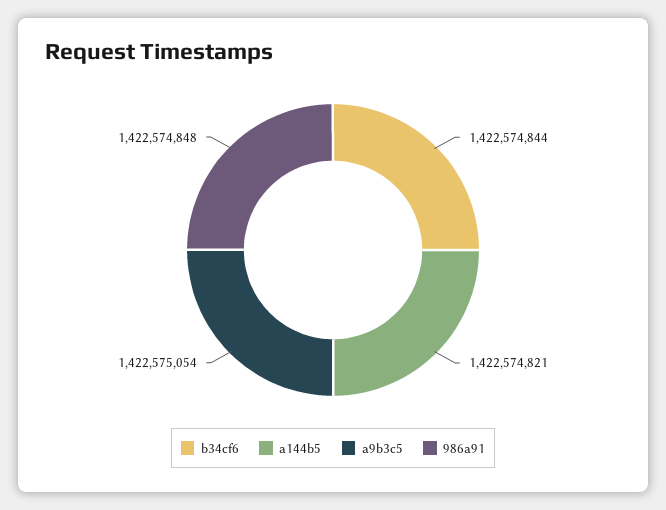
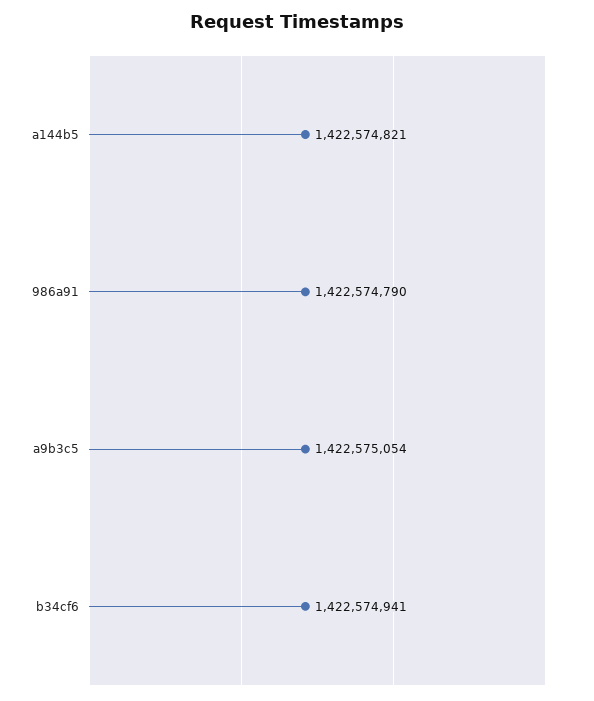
b34cf6: 1422574844 -> 1422574941
986a91: 1422574848 -> 1422574790

